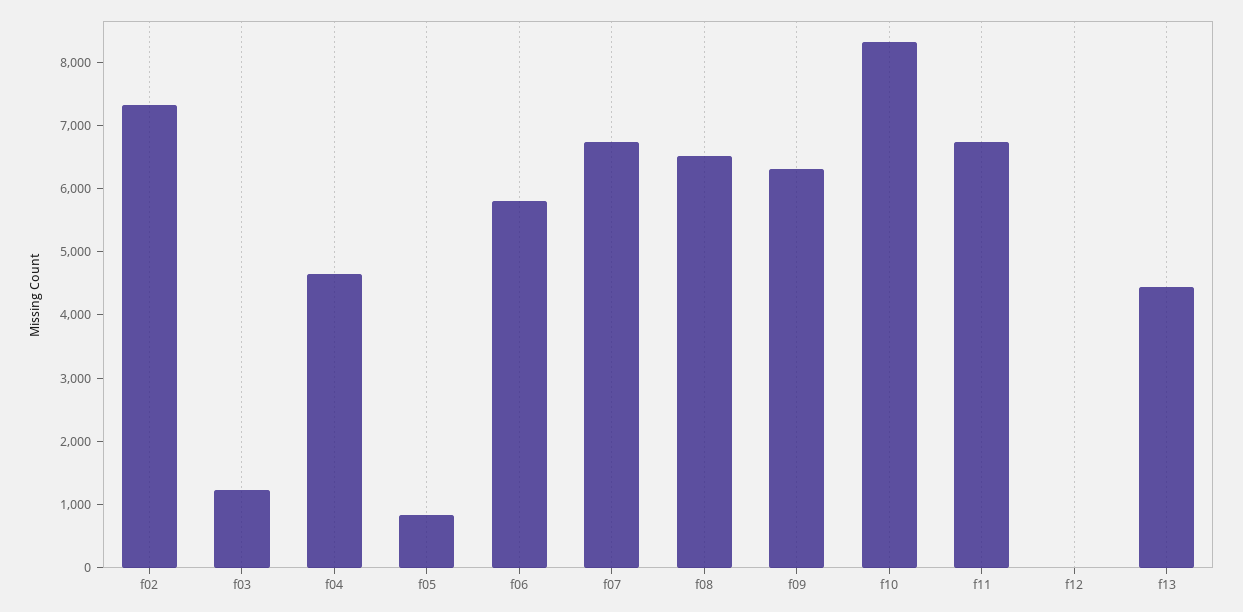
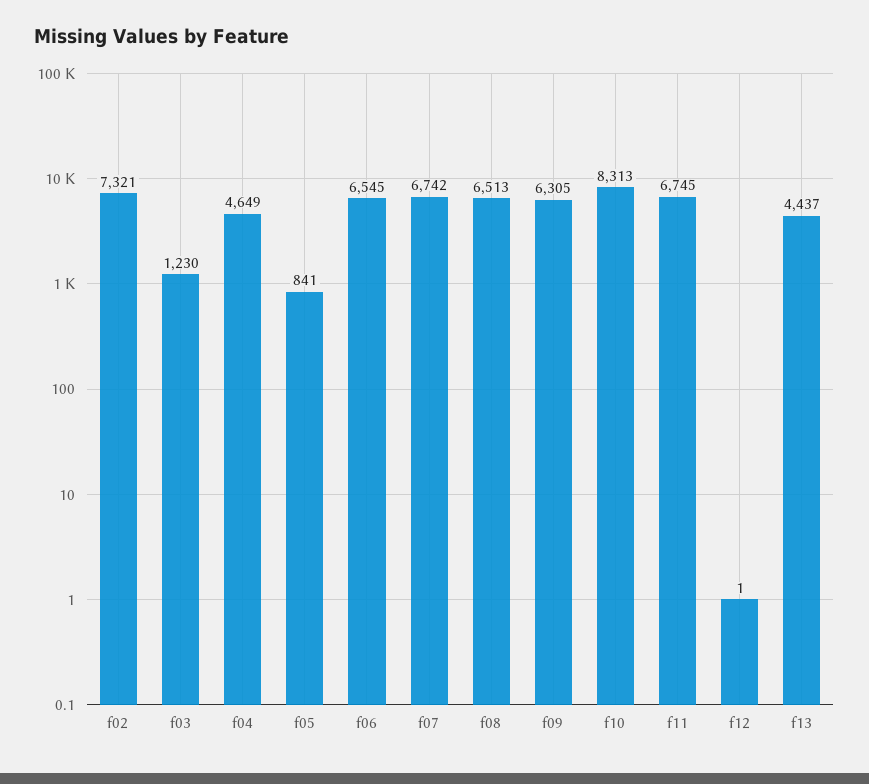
f06: 5800 -> 6545

